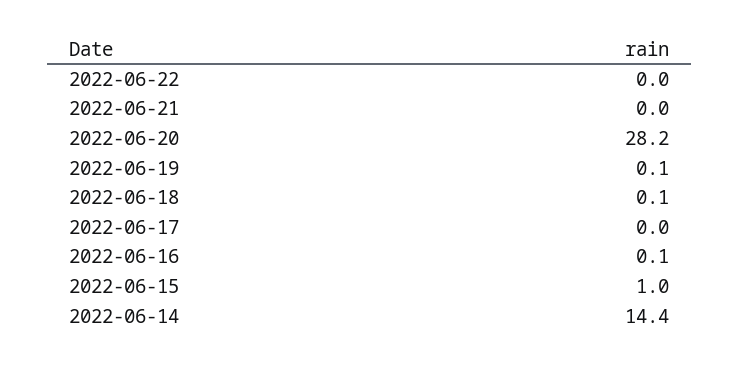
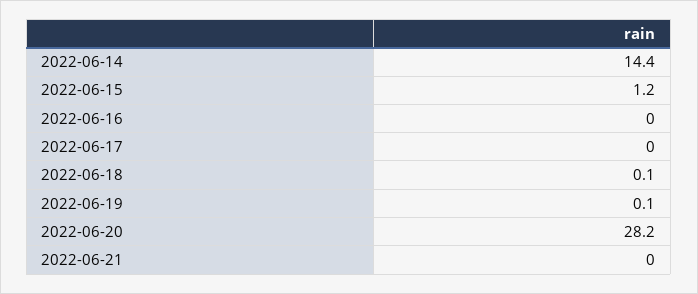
2022-06-22: 0 -> none
2022-06-16: 0.1 -> 0
2022-06-15: 1 -> 1.2

